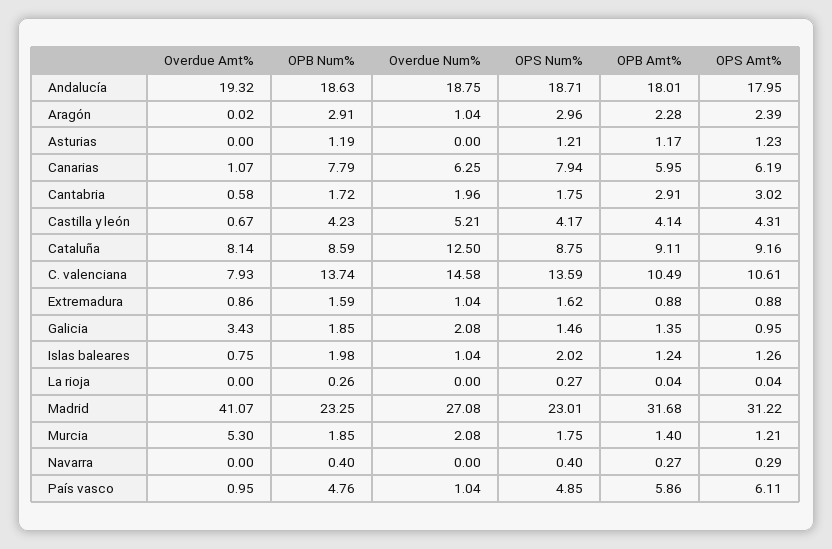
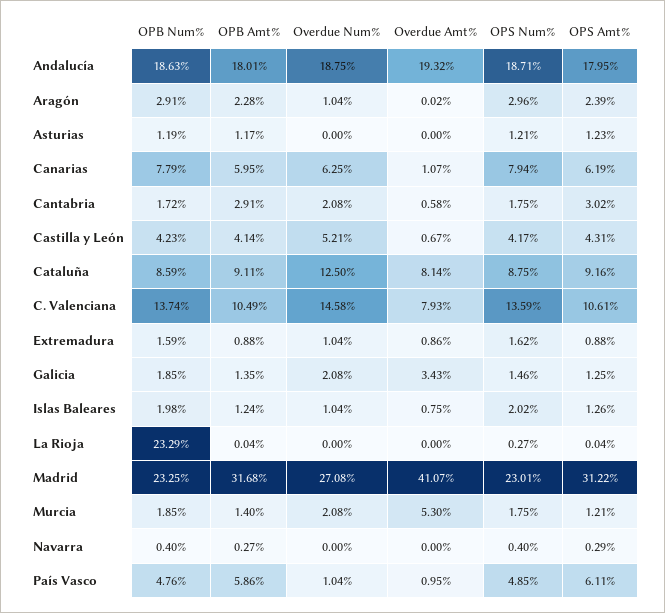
Overdue Num%, Cantabria: 1.96 -> 2.08
OPS Amt%, Galicia: 0.95 -> 1.25
OPB Num%, La rioja: 0.26 -> 23.29

